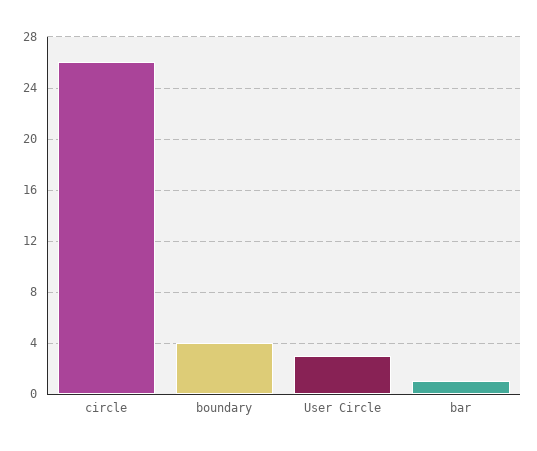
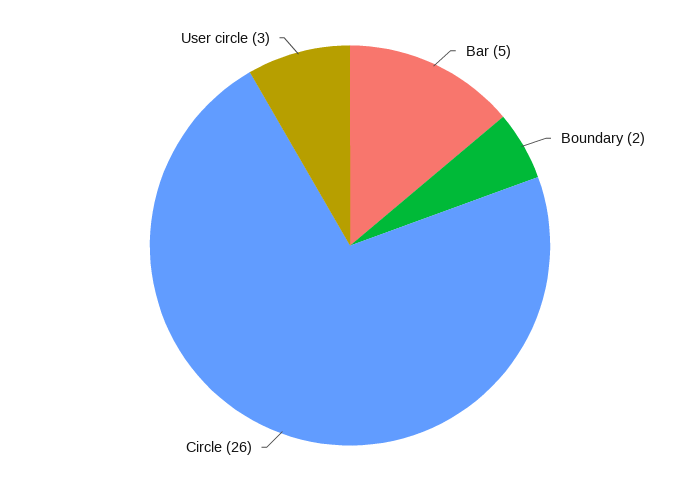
boundary: 4 -> 2
bar: 1 -> 5

